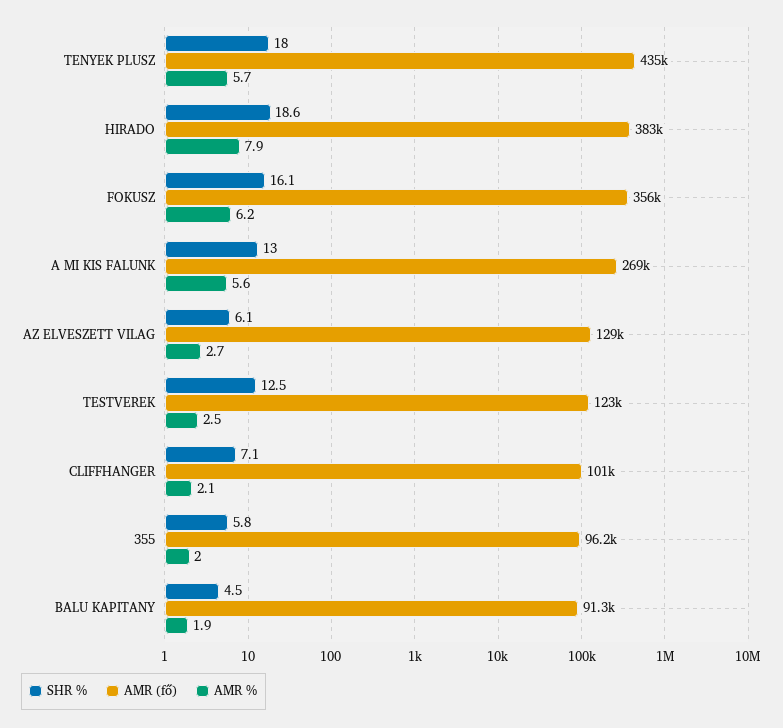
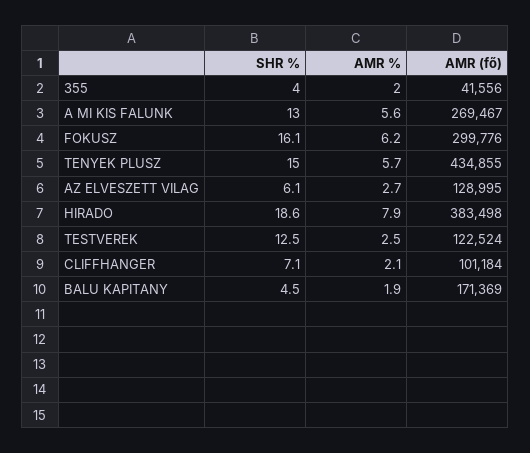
SHR %, TENYEK PLUSZ: 18 -> 15
AMR (fő), FOKUSZ: 356000 -> 299776
SHR %, 355: 5.8 -> 4
AMR (fő), 355: 96200 -> 41556
AMR (fő), BALU KAPITANY: 91300 -> 171369

